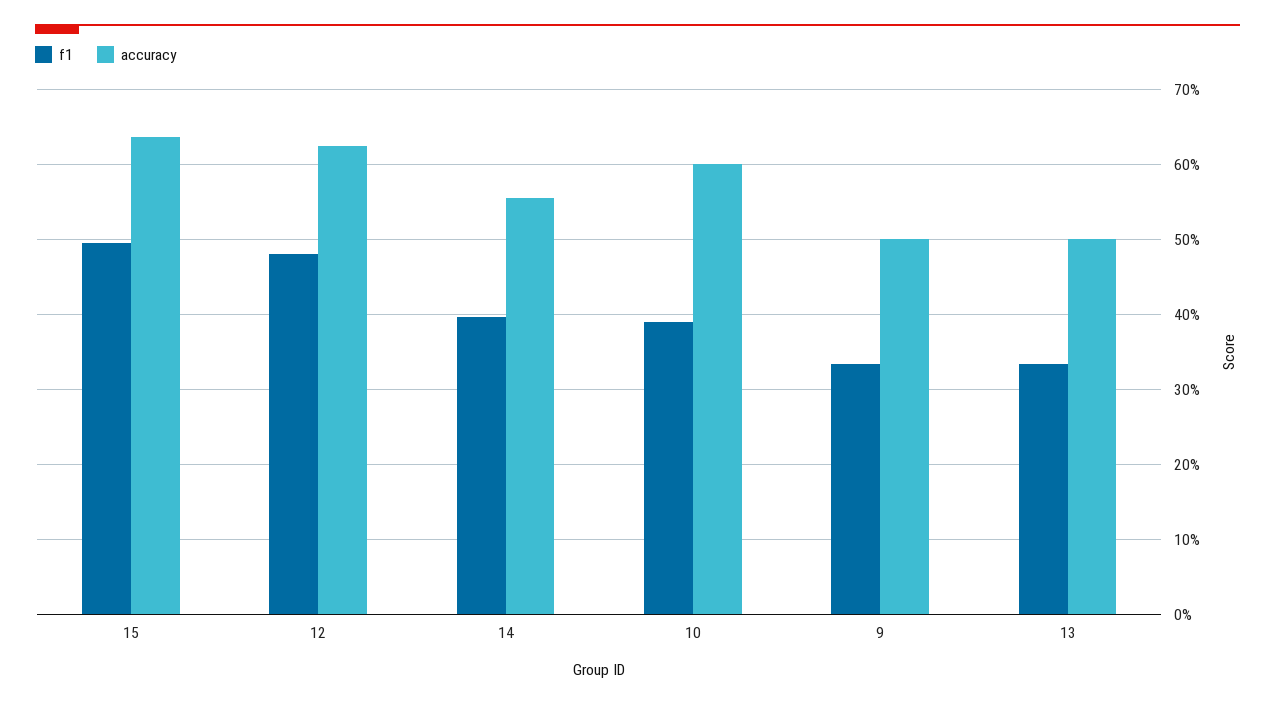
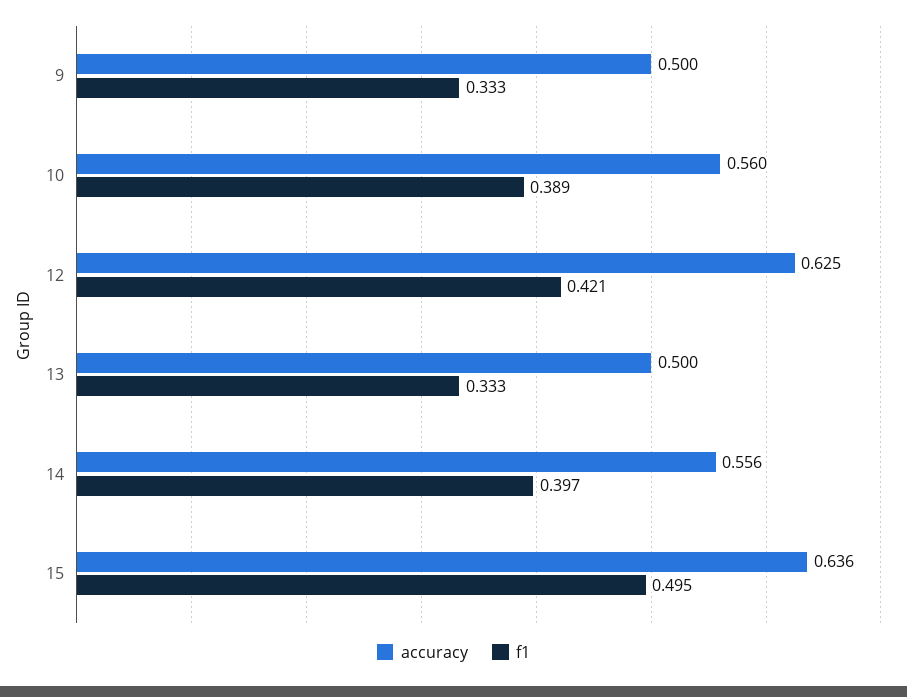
f1, 12: 0.48 -> 0.421
accuracy, 10: 0.6 -> 0.56

